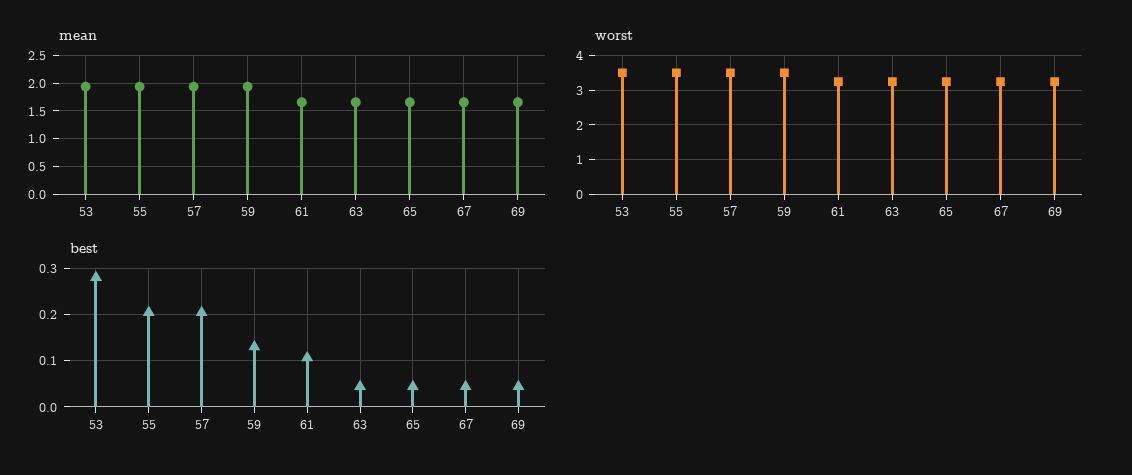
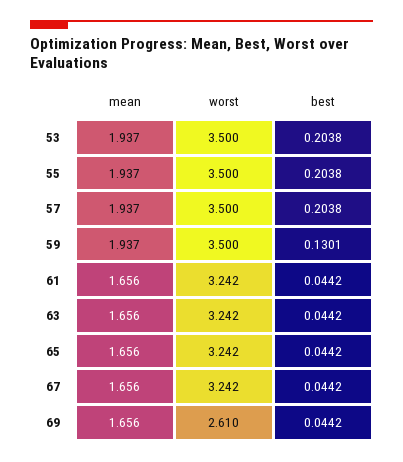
worst, 69: 3.2 -> 2.61
best, 53: 0.28 -> 0.2038
best, 61: 0.1 -> 0.0442

